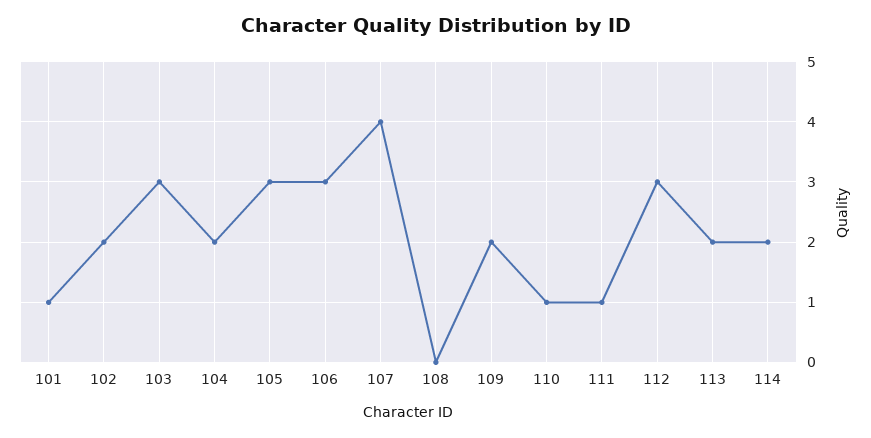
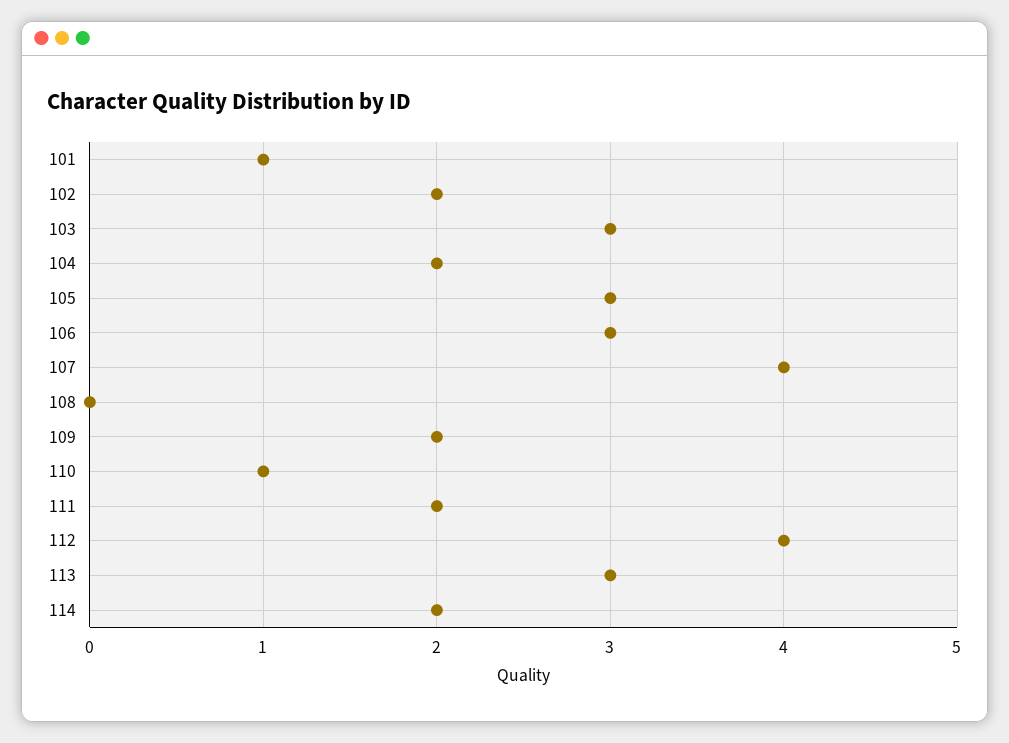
111: 1 -> 2
112: 3 -> 4
113: 2 -> 3

